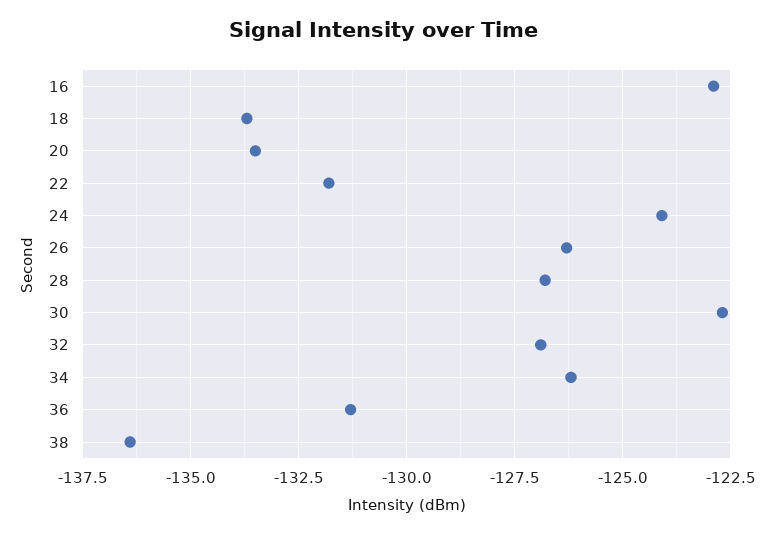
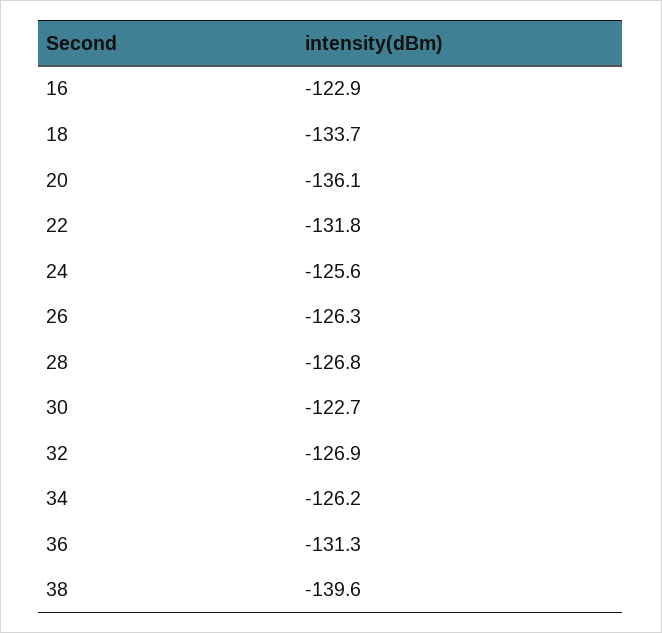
20: -133.5 -> -136.1
24: -124 -> -125.6
38: -136.5 -> -139.6

